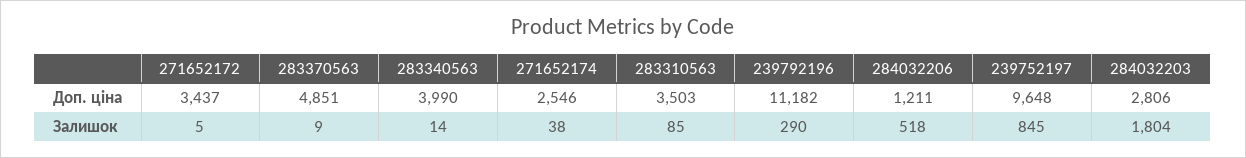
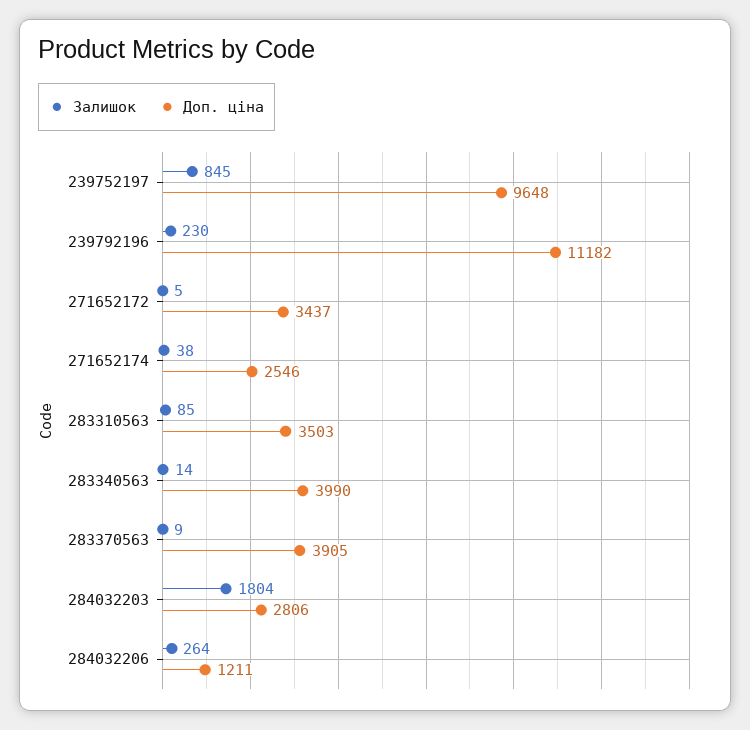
Доп. ціна, 283370563: 4851 -> 3905
Залишок, 239792196: 290 -> 230
Залишок, 284032206: 518 -> 264

